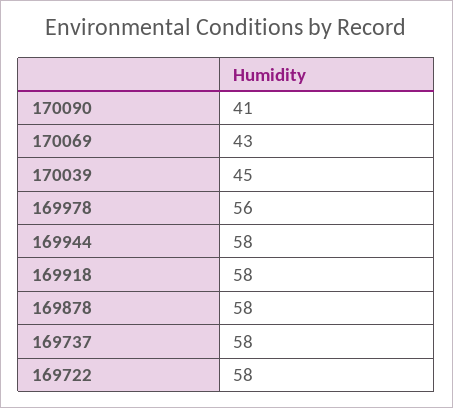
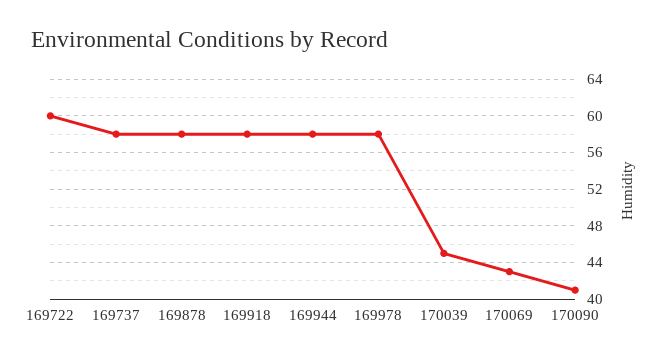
169978: 56 -> 58
169722: 58 -> 60

